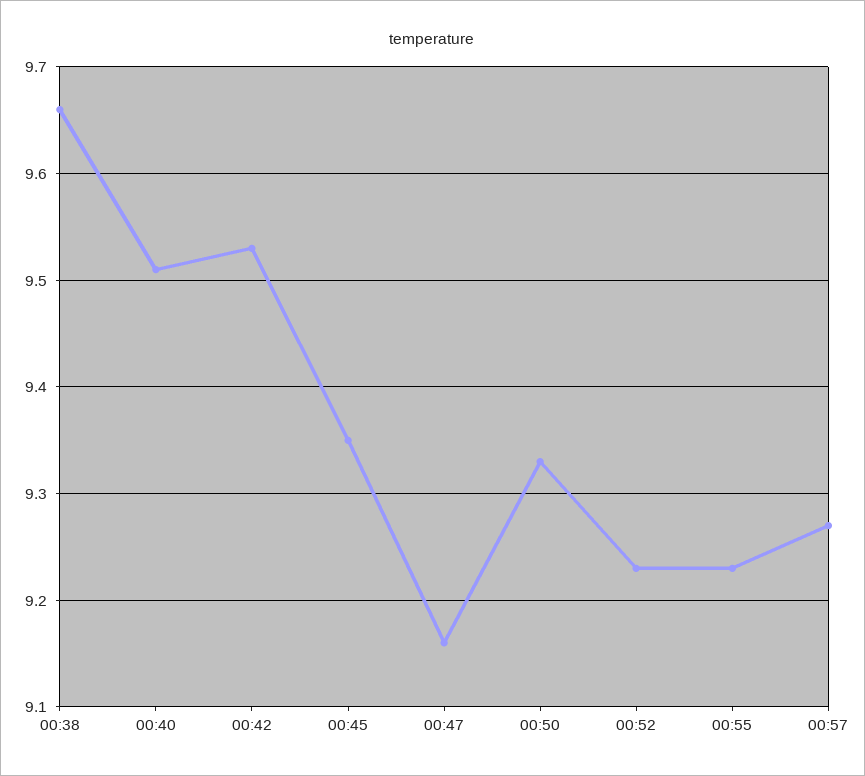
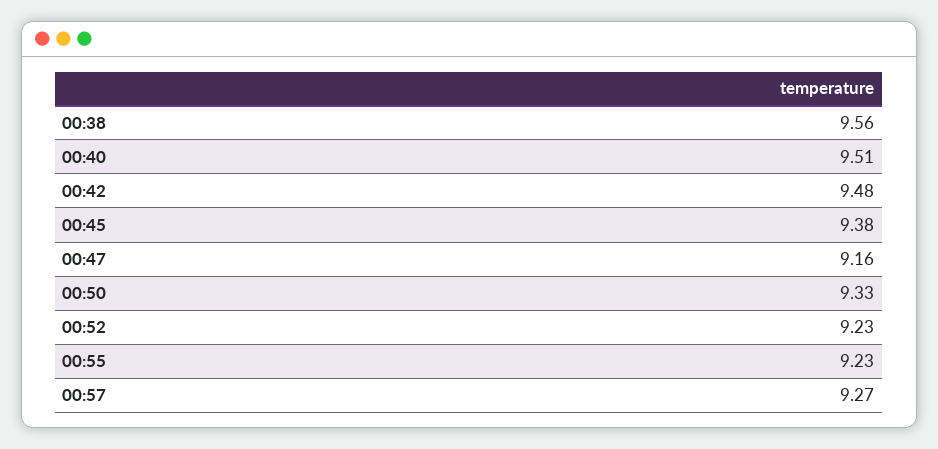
00:38: 9.66 -> 9.56
00:42: 9.53 -> 9.48
00:45: 9.35 -> 9.38

